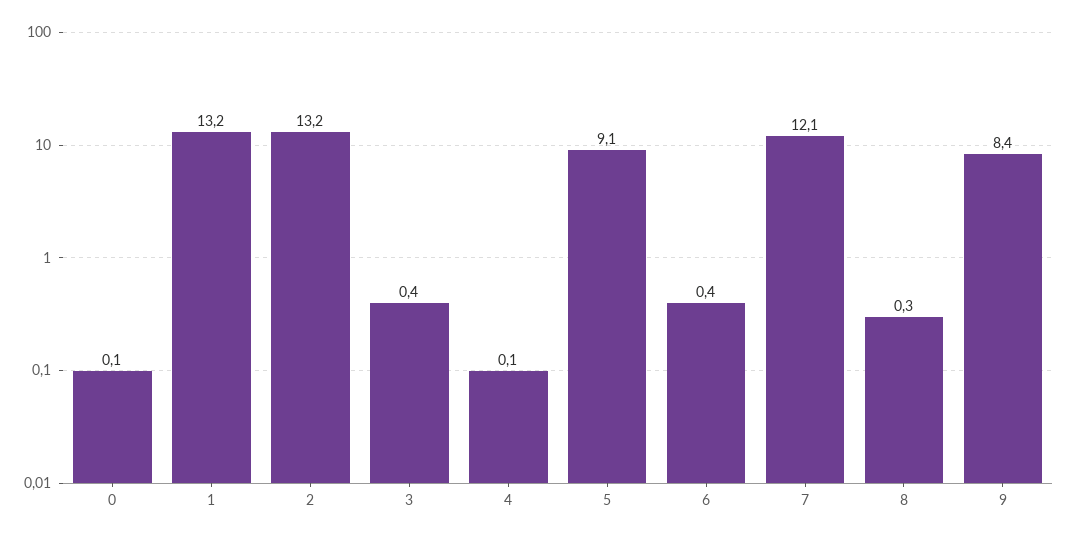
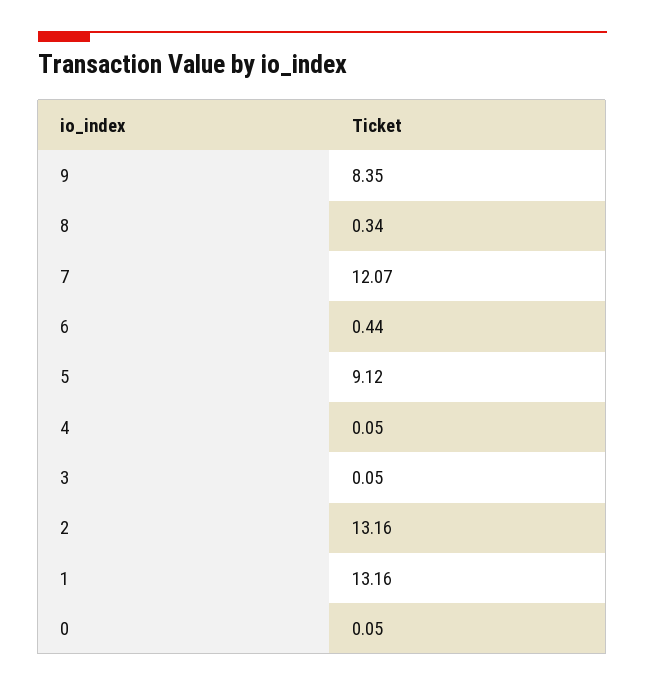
3: 0.4 -> 0.05

